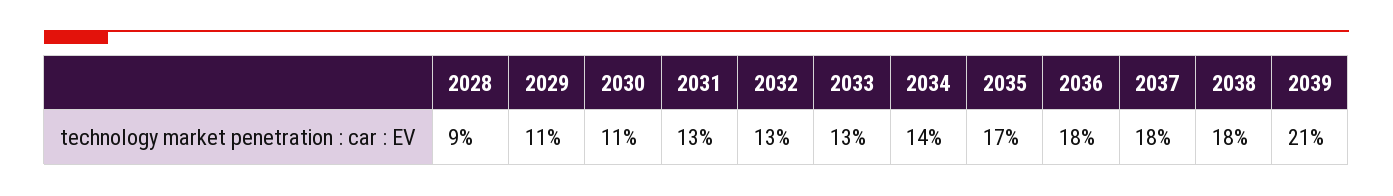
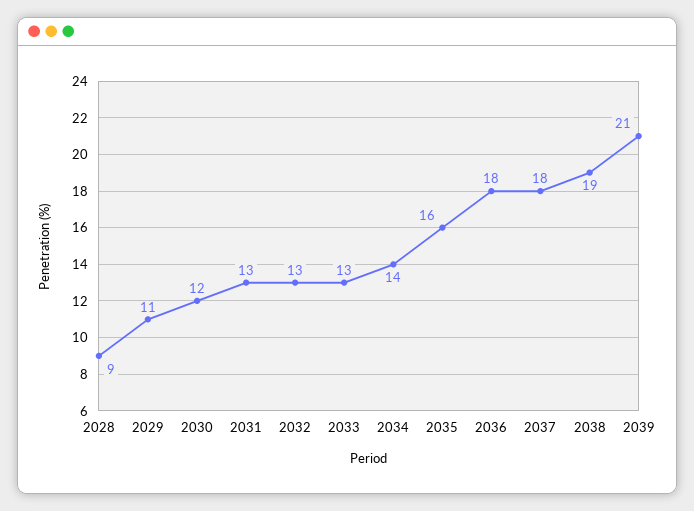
2030: 11 -> 12
2035: 17 -> 16
2038: 18 -> 19

